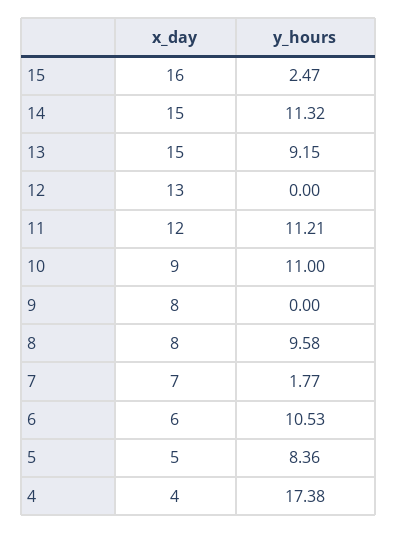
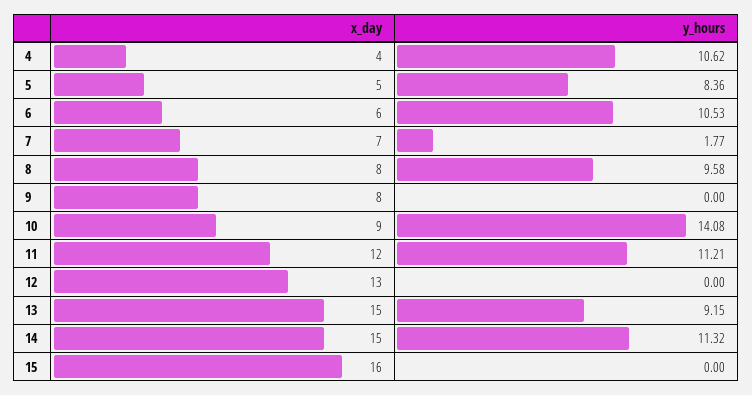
y_hours, 15: 2.47 -> 0
y_hours, 10: 11 -> 14.08
y_hours, 4: 17.38 -> 10.62

